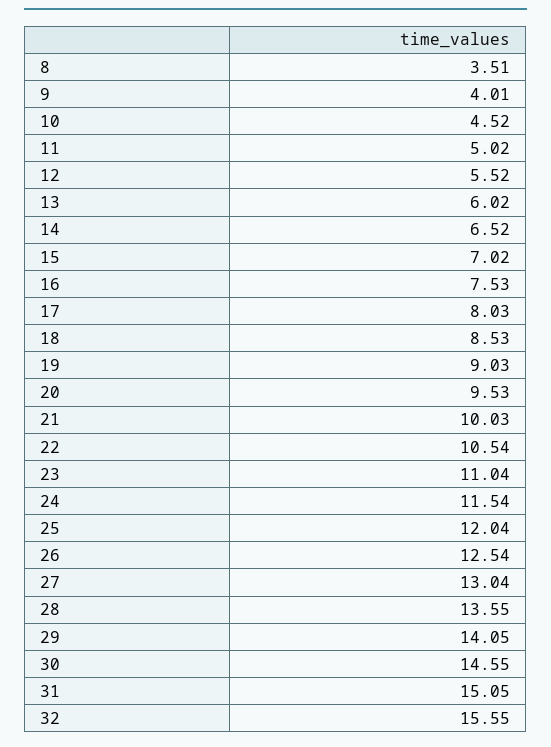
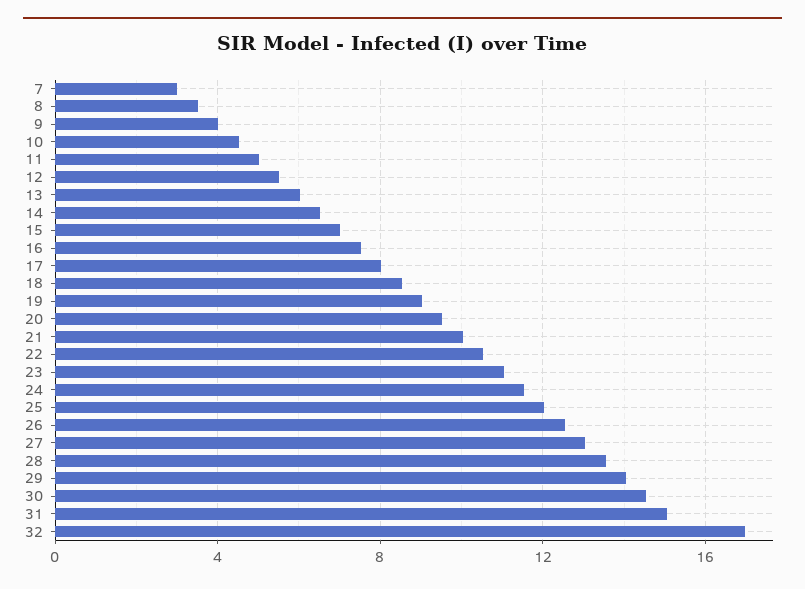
32: 15.55 -> 17
7: none -> 3

